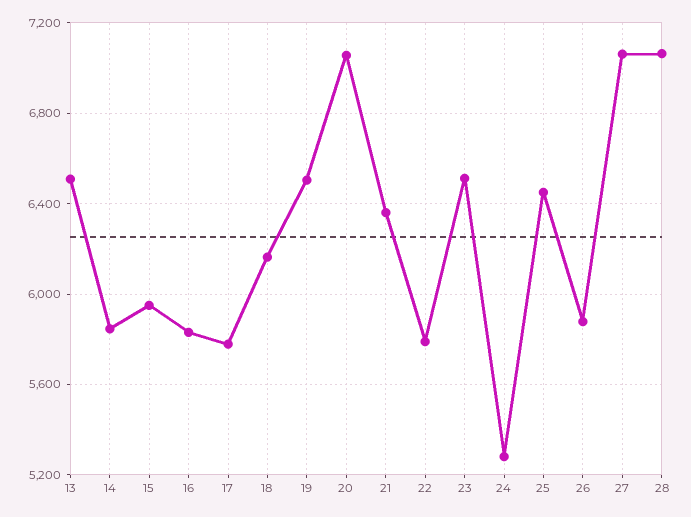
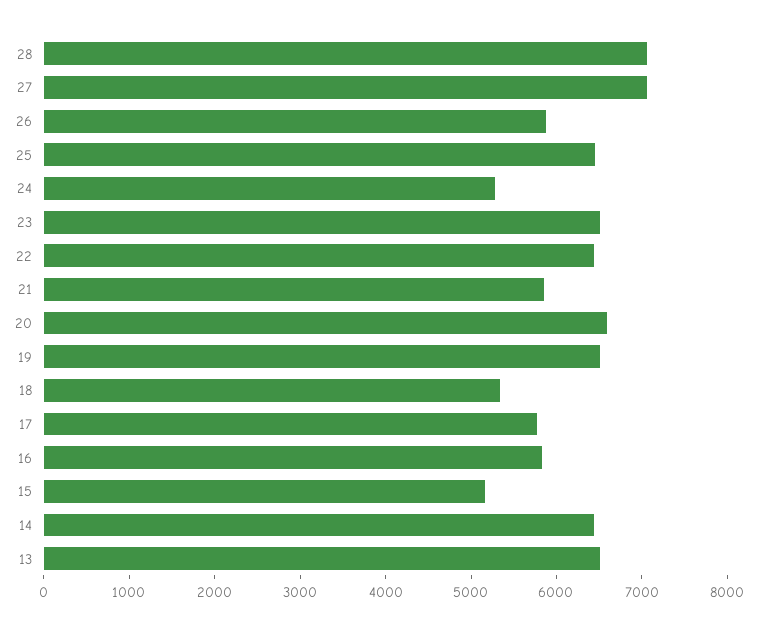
14: 5850 -> 6400
15: 5950 -> 5200
18: 6150 -> 5400
20: 7050 -> 6600
21: 6350 -> 5800
22: 5800 -> 6400

